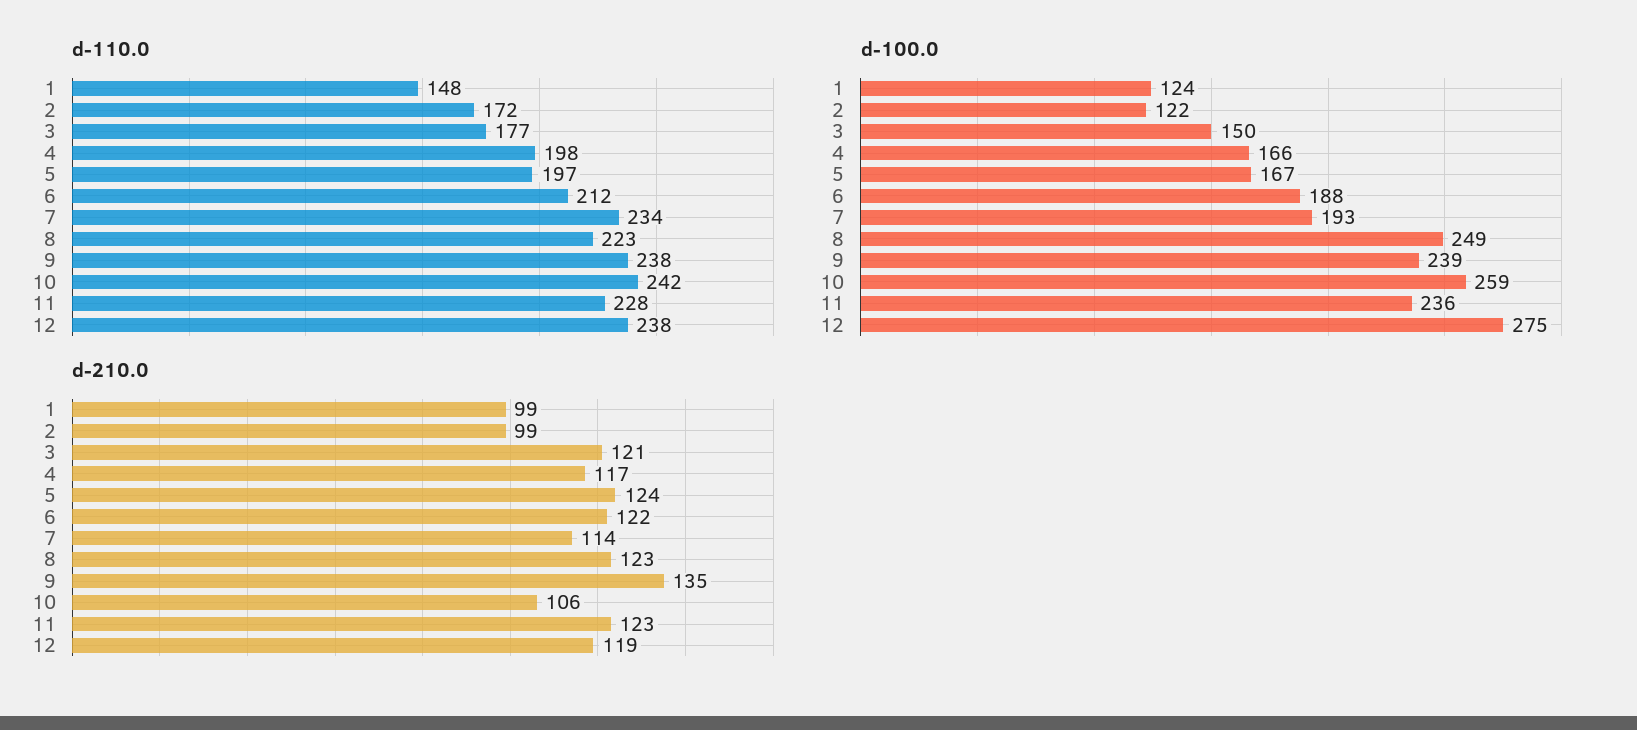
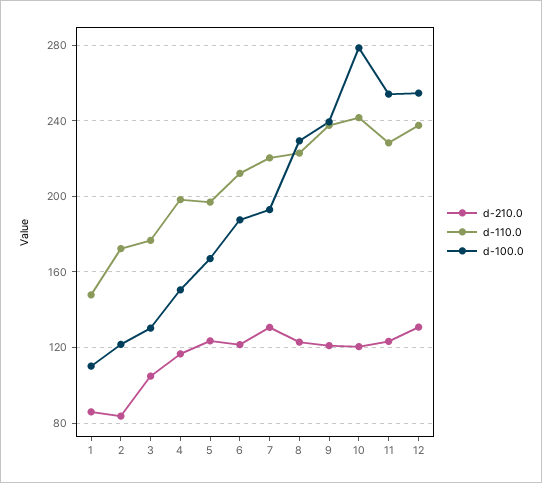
d-110.0, 7: 234 -> 220
d-100.0, 1: 124 -> 110
d-100.0, 3: 150 -> 130
d-100.0, 4: 166 -> 150
d-100.0, 8: 249 -> 230
d-100.0, 10: 259 -> 280
d-100.0, 11: 236 -> 255
d-100.0, 12: 275 -> 255
d-210.0, 1: 99 -> 85
d-210.0, 2: 99 -> 85
d-210.0, 3: 121 -> 105
d-210.0, 7: 114 -> 130
d-210.0, 9: 135 -> 120
d-210.0, 10: 106 -> 120
d-210.0, 12: 119 -> 130

